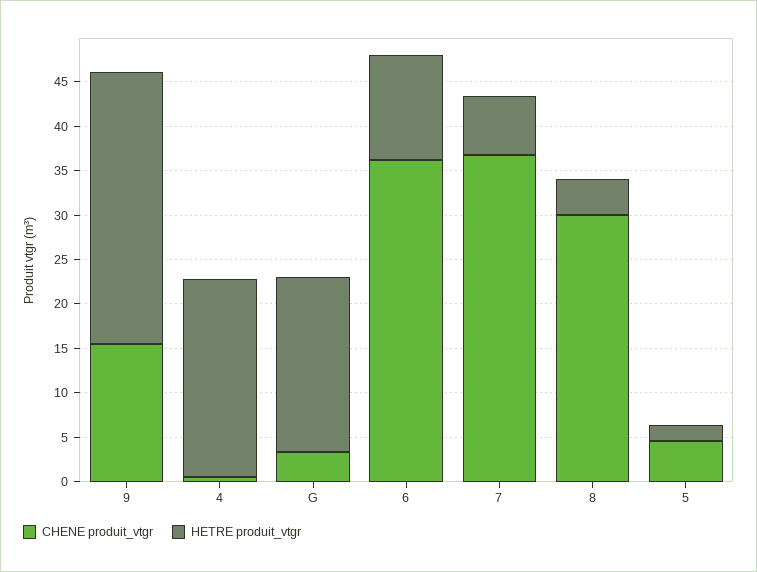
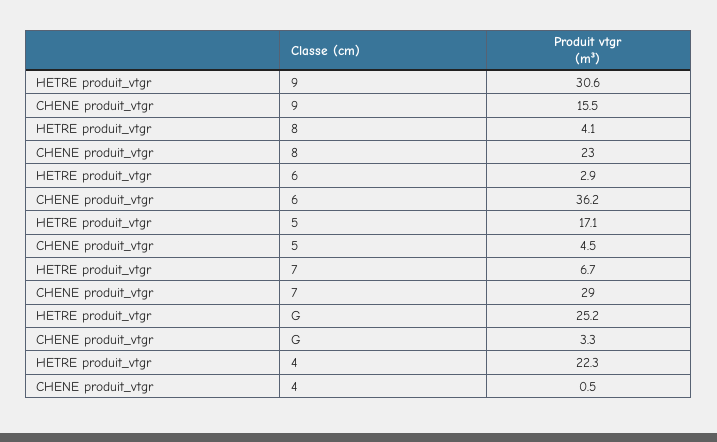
HETRE produit_vtgr, G: 20 -> 25.2
HETRE produit_vtgr, 6: 12 -> 2.9
CHENE produit_vtgr, 7: 37 -> 29
CHENE produit_vtgr, 8: 30 -> 23
HETRE produit_vtgr, 5: 2 -> 17.1

